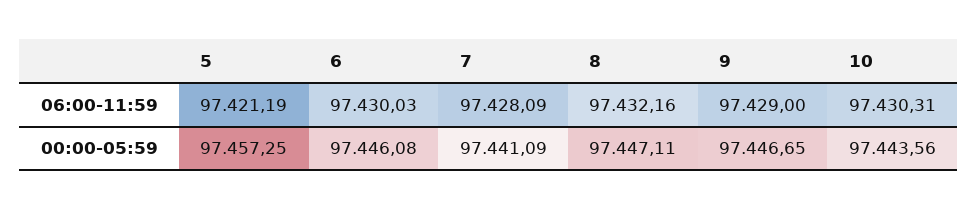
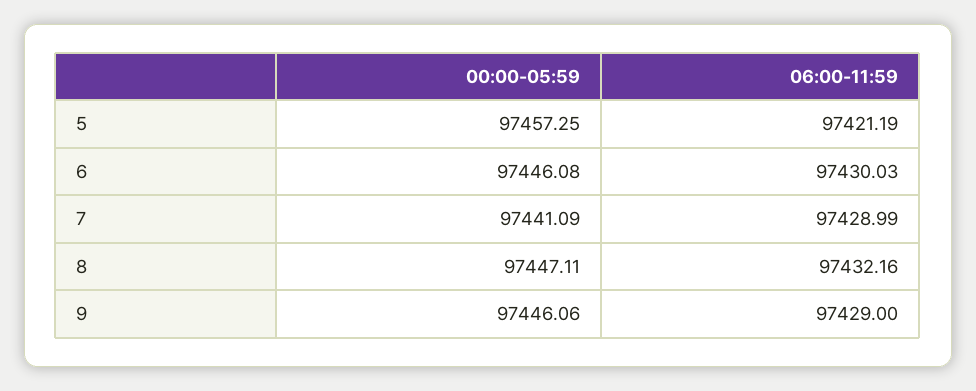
7, 06:00-11:59: 97428.09 -> 97428.99
10, 06:00-11:59: 97430.31 -> none
9, 00:00-05:59: 97446.65 -> 97446.06
10, 00:00-05:59: 97443.56 -> none

